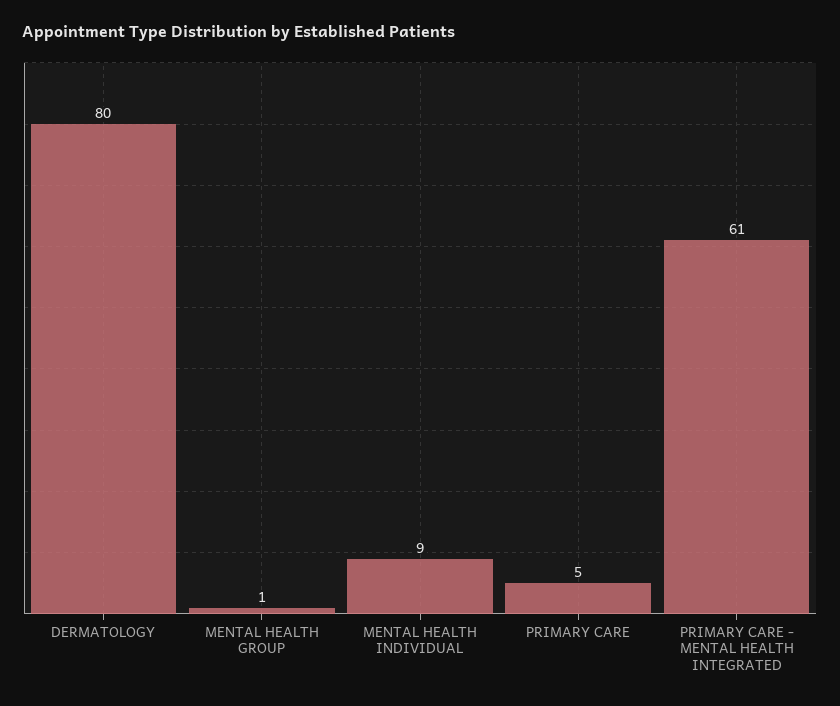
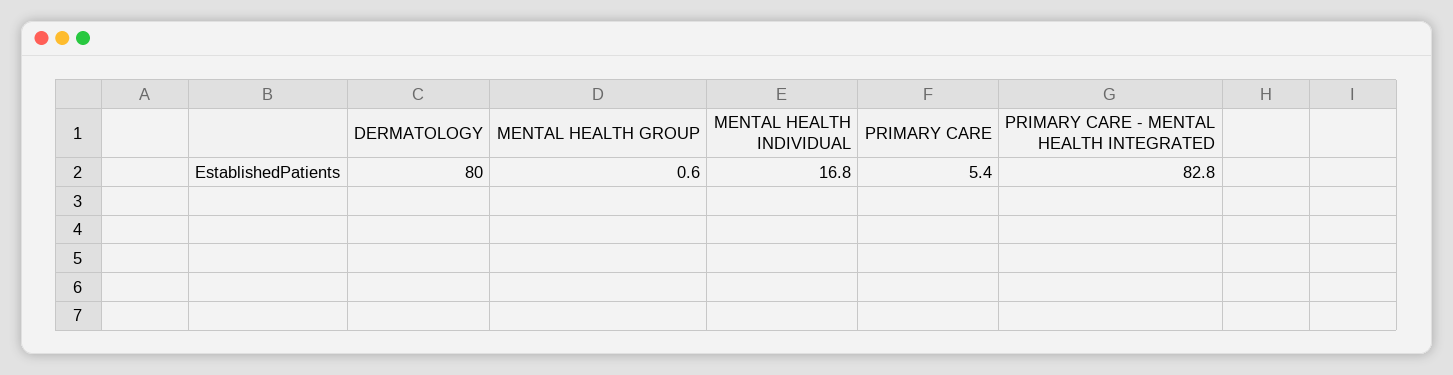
MENTAL HEALTH INDIVIDUAL: 9 -> 16.8
PRIMARY CARE - MENTAL HEALTH INTEGRATED: 61 -> 82.8

